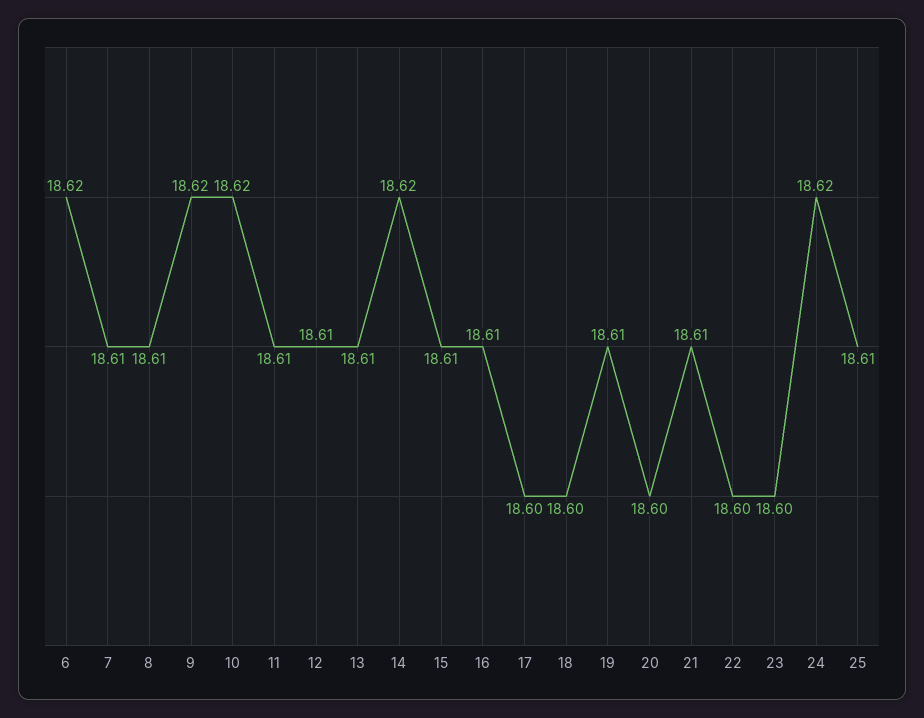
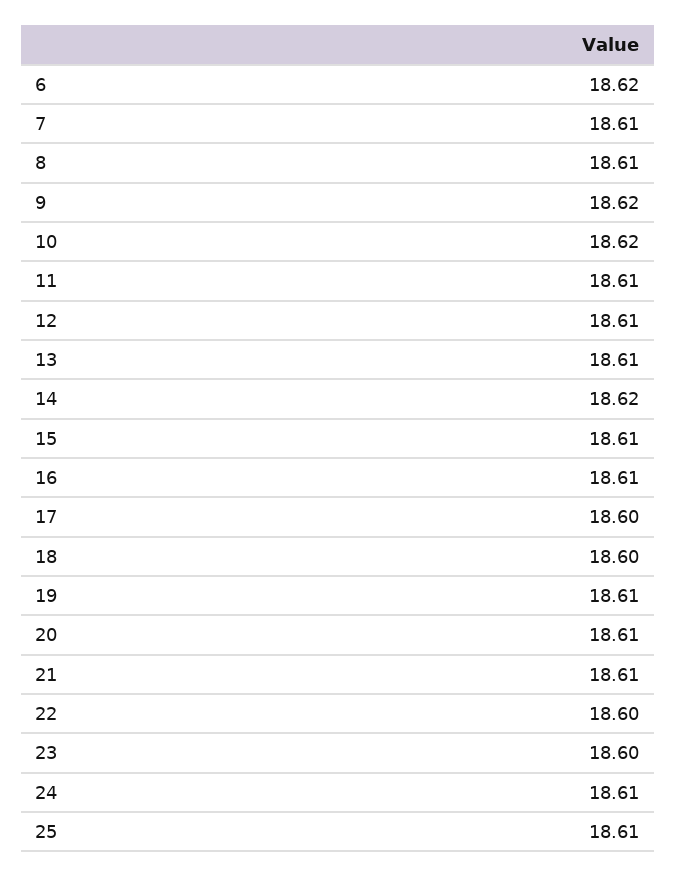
20: 18.6 -> 18.61
24: 18.62 -> 18.61

